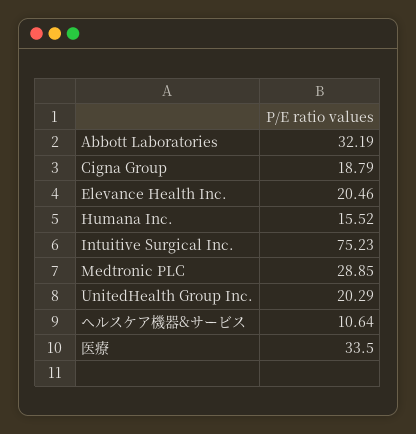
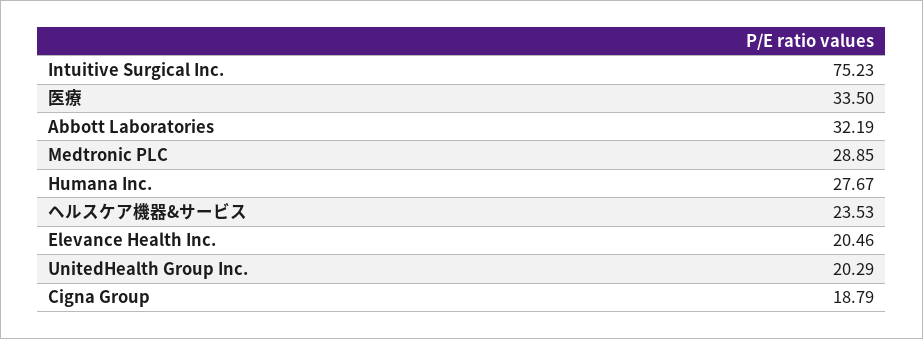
Humana Inc.: 15.52 -> 27.67
ヘルスケア機器&サービス: 10.64 -> 23.53

